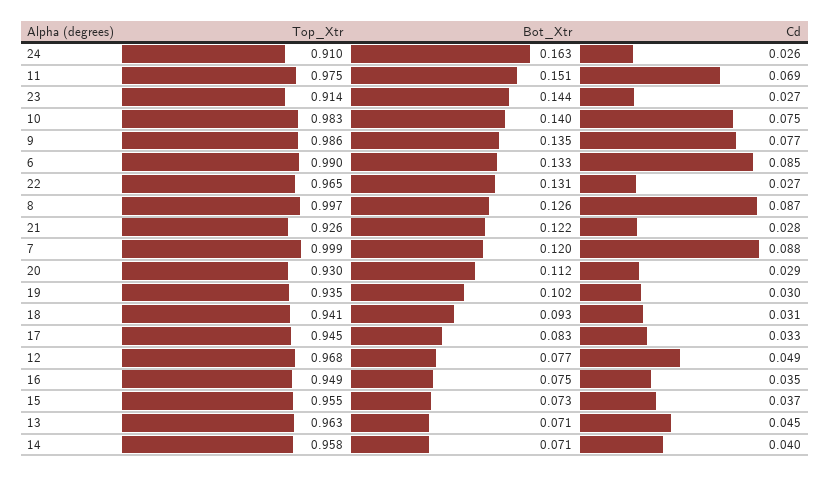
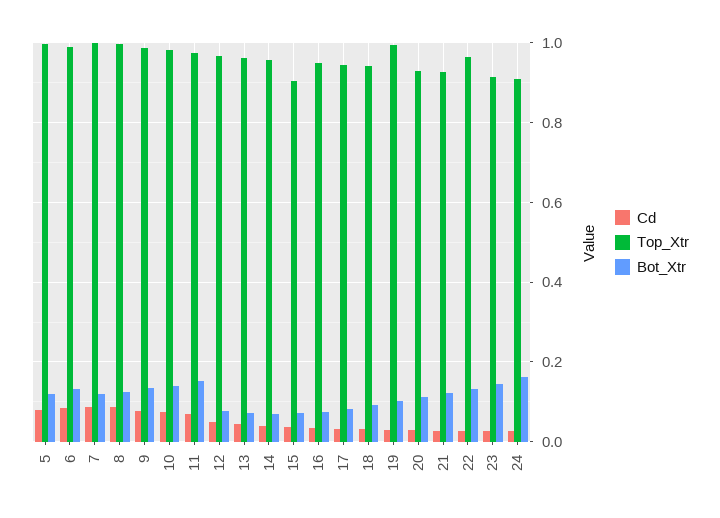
Top_Xtr, 19: 0.935 -> 1
Top_Xtr, 15: 0.955 -> 0.9
Cd, 5: none -> 0.08
Top_Xtr, 5: none -> 1
Bot_Xtr, 5: none -> 0.12

